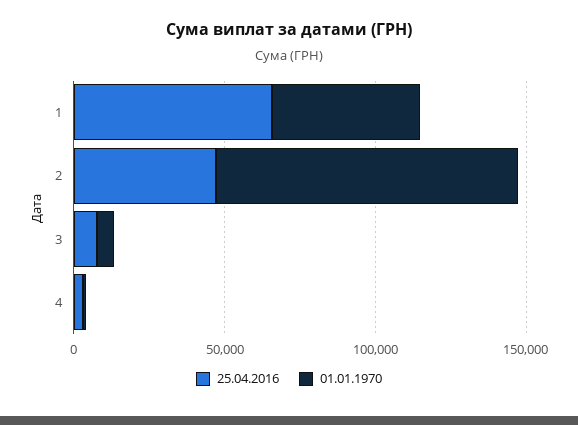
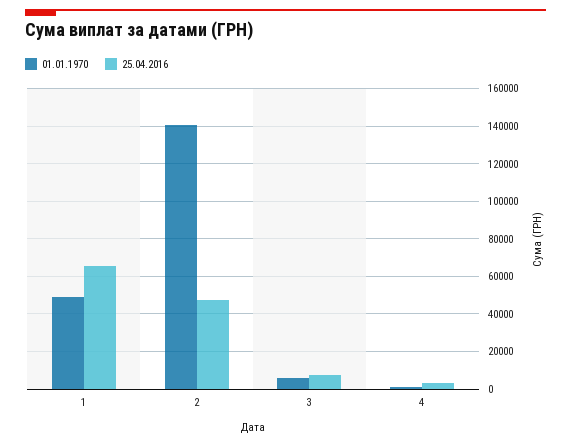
01.01.1970, 2: 100000 -> 140000

